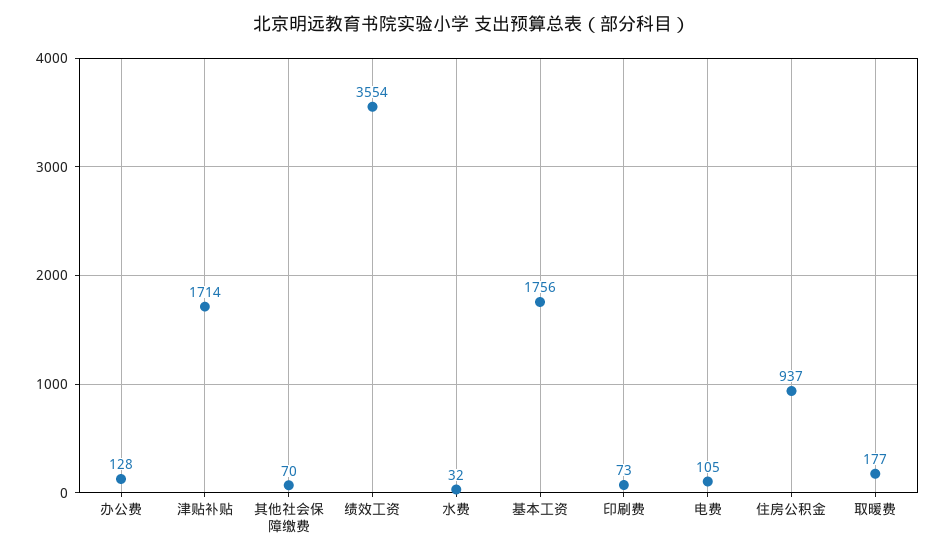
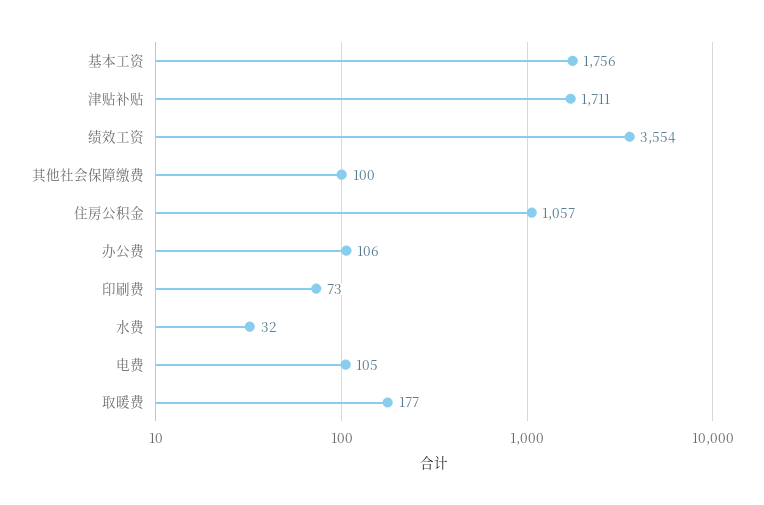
办公费: 128 -> 106
津贴补贴: 1714 -> 1711
其他社会保障缴费: 70 -> 100
住房公积金: 937 -> 1057

